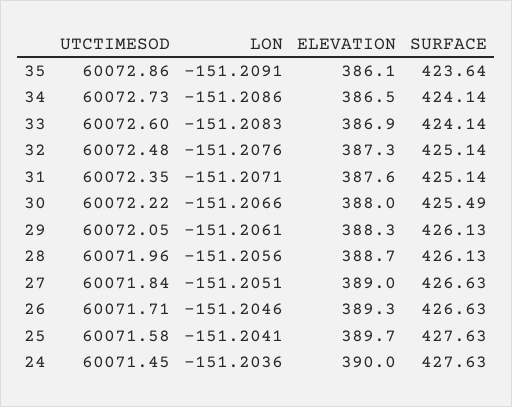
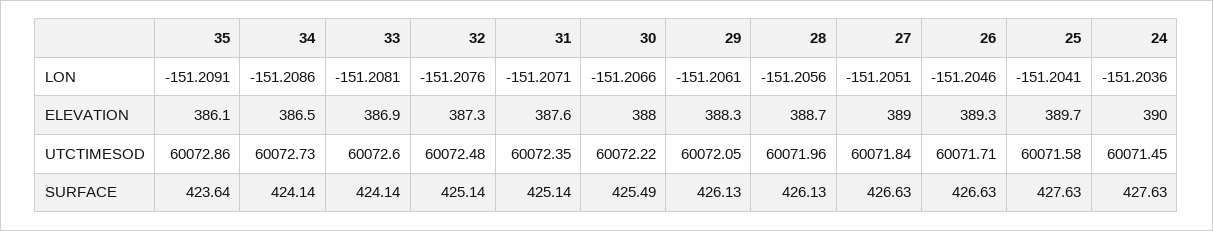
LON, 33: -151.2083 -> -151.2081

